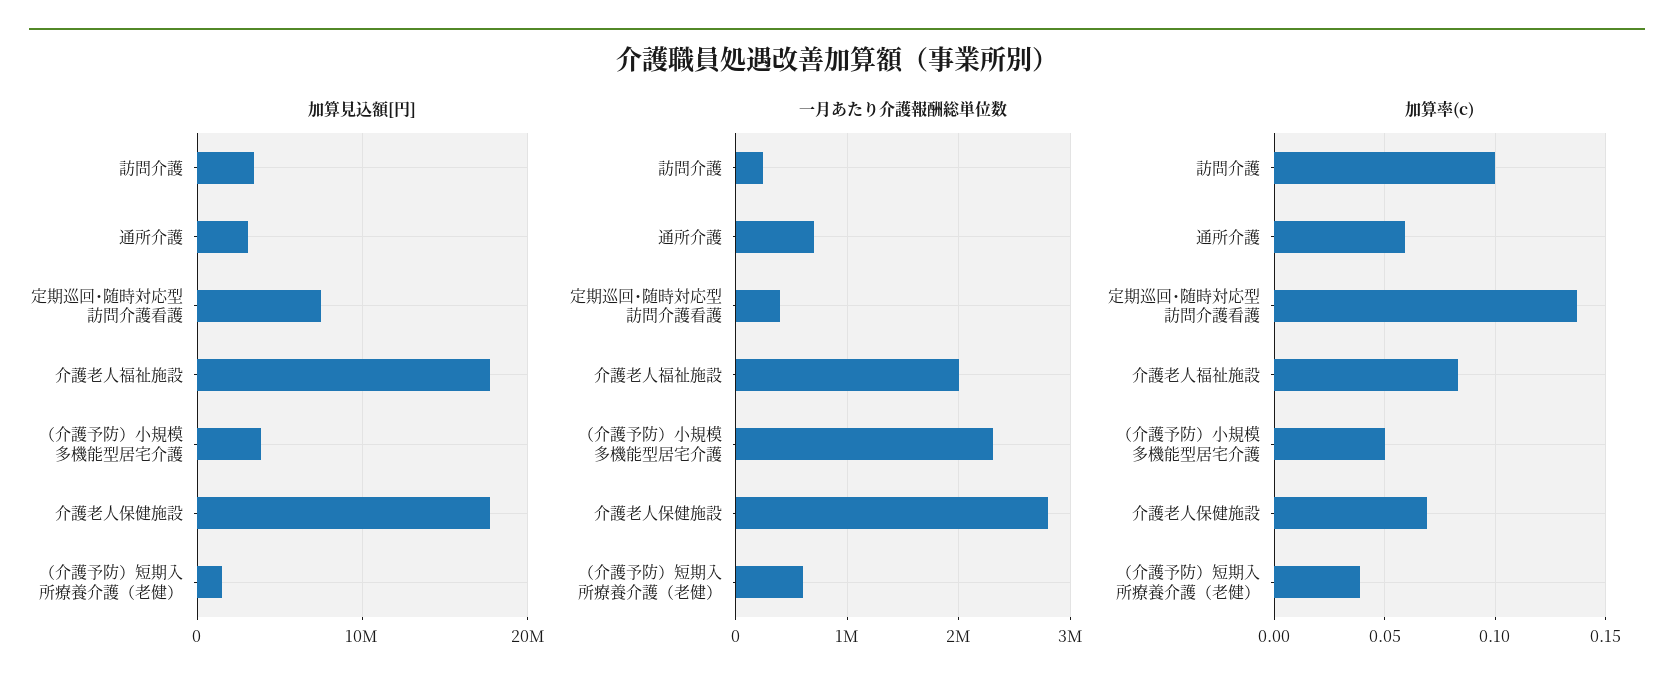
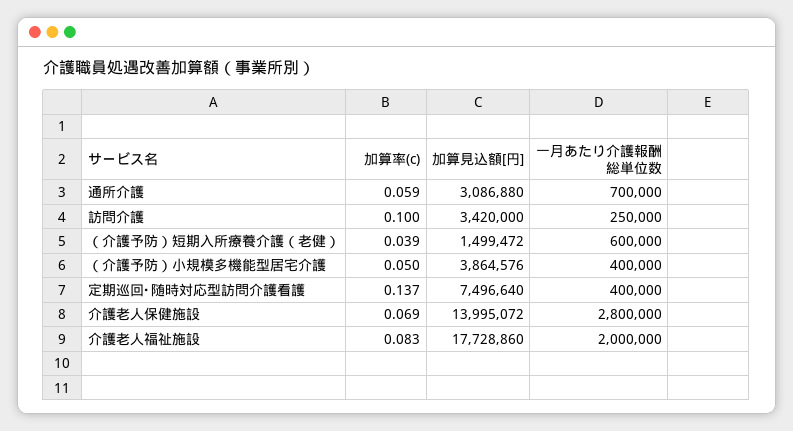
加算見込額[円], 介護老人保健施設: 18000000 -> 13995072
一月あたり介護報酬総単位数, （介護予防）小規模多機能型居宅介護: 2300000 -> 400000

